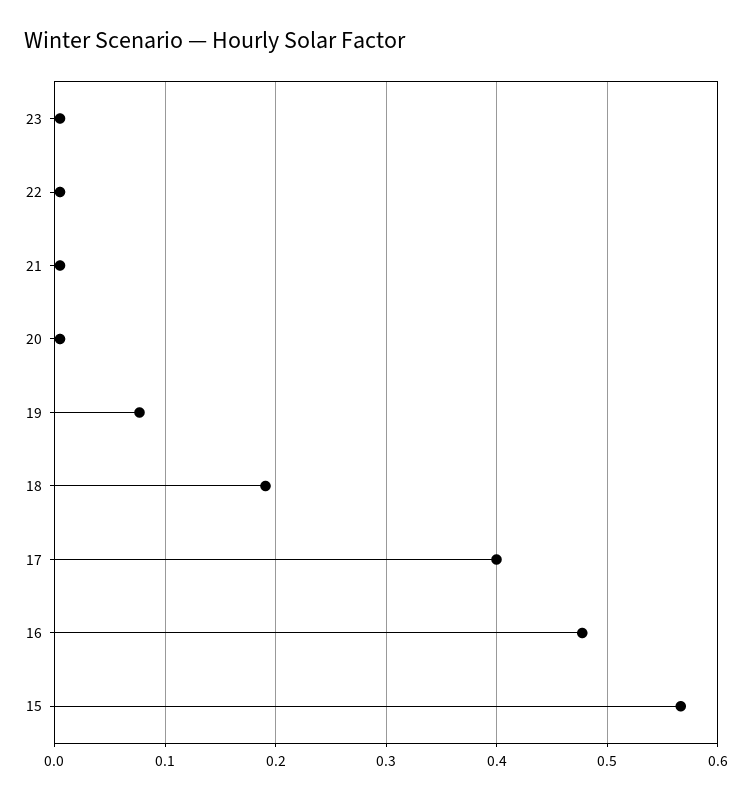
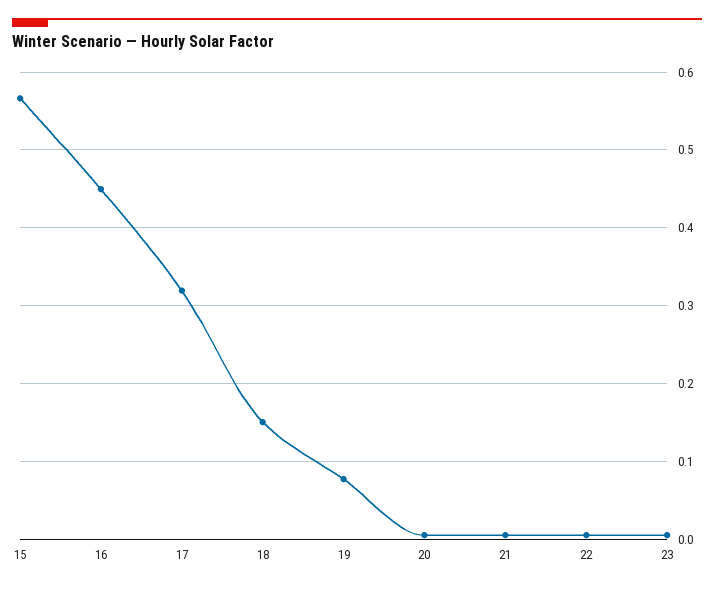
18: 0.19 -> 0.15
17: 0.4 -> 0.32
16: 0.48 -> 0.45

